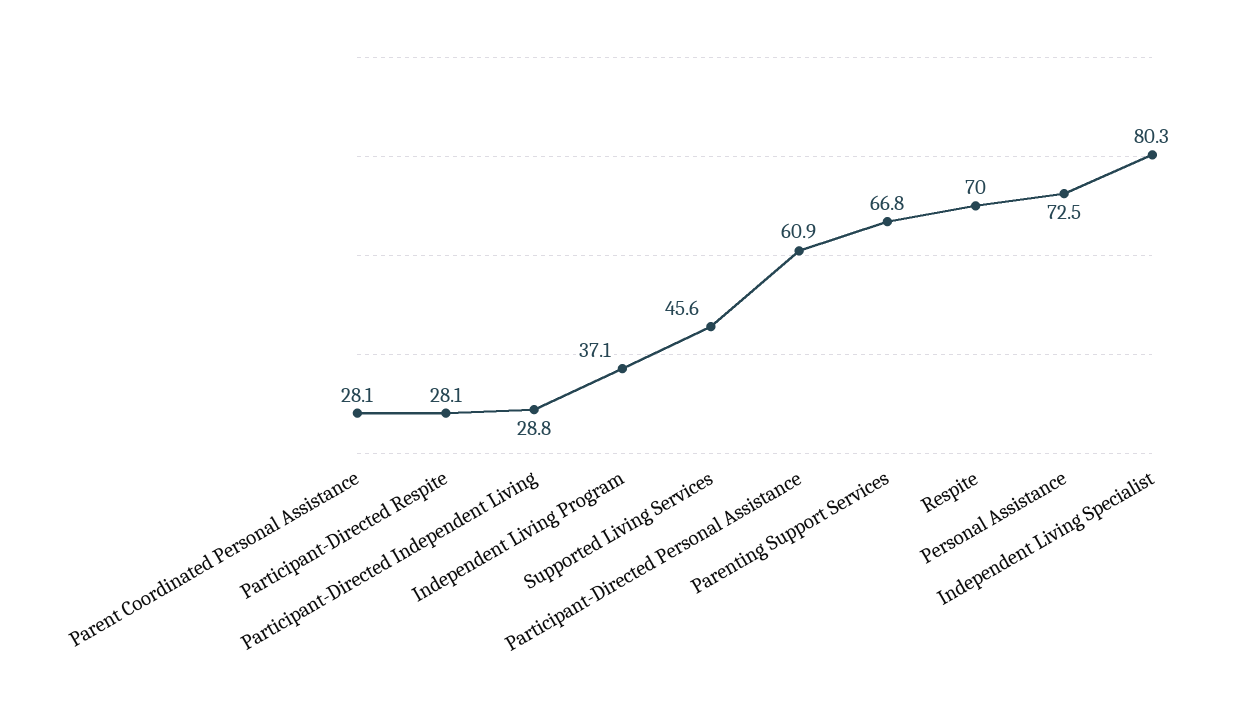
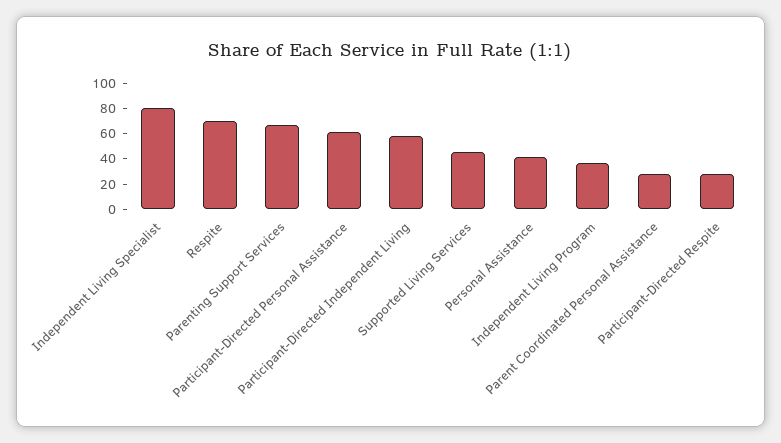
Participant-Directed Independent Living: 28.8 -> 60
Personal Assistance: 72.5 -> 40

